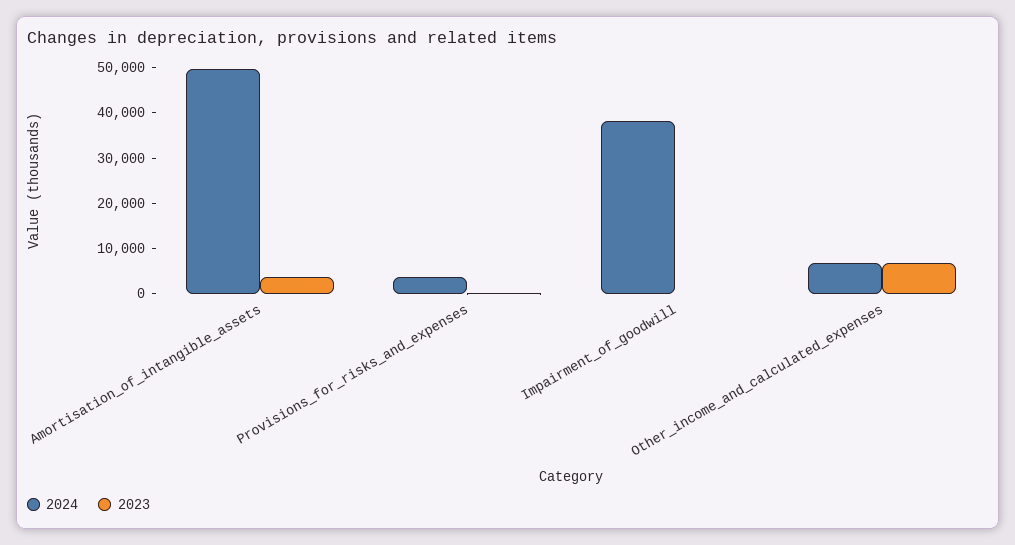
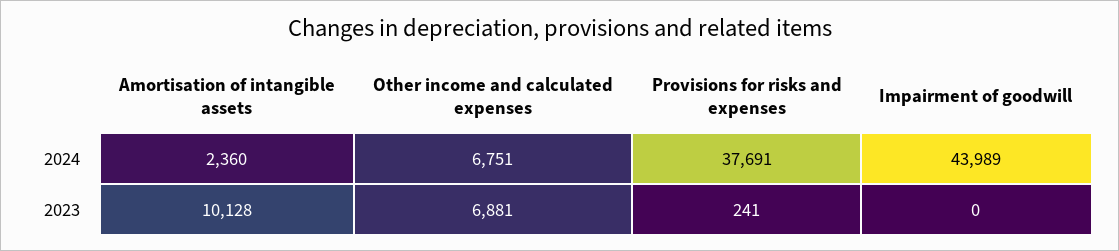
2024, Amortisation_of_intangible_assets: 50000 -> 2360
2023, Amortisation_of_intangible_assets: 4000 -> 10128
2024, Provisions_for_risks_and_expenses: 4000 -> 37691
2024, Impairment_of_goodwill: 38000 -> 43989

